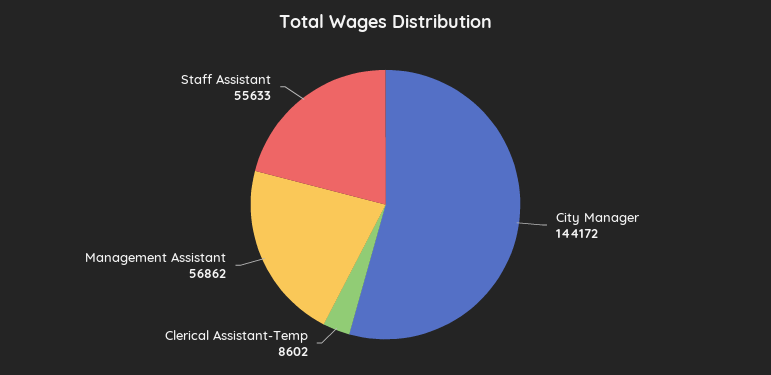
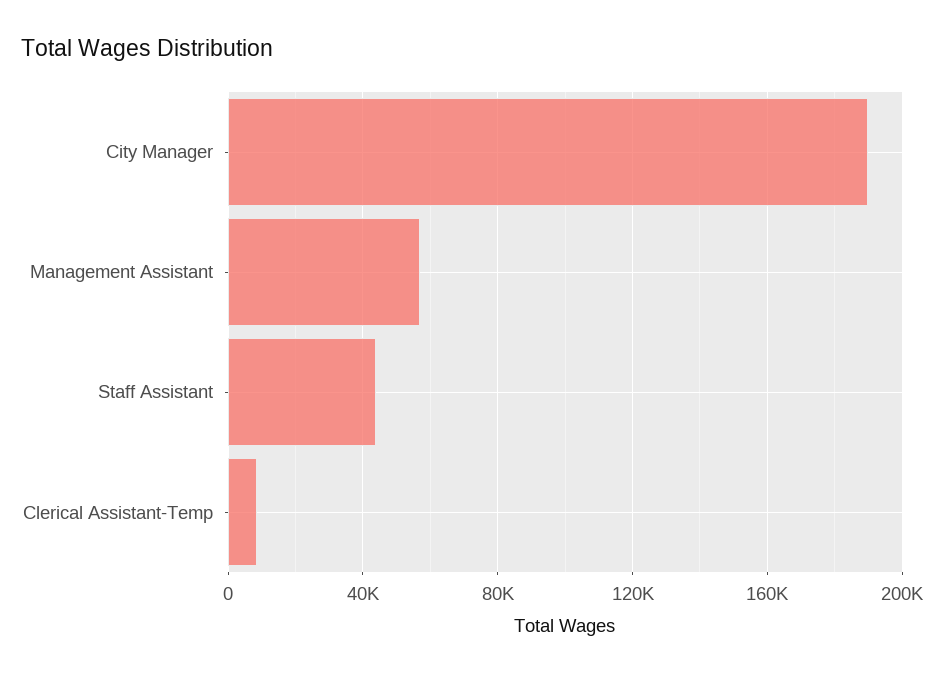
City Manager: 144172 -> 190000
Staff Assistant: 55633 -> 45000

